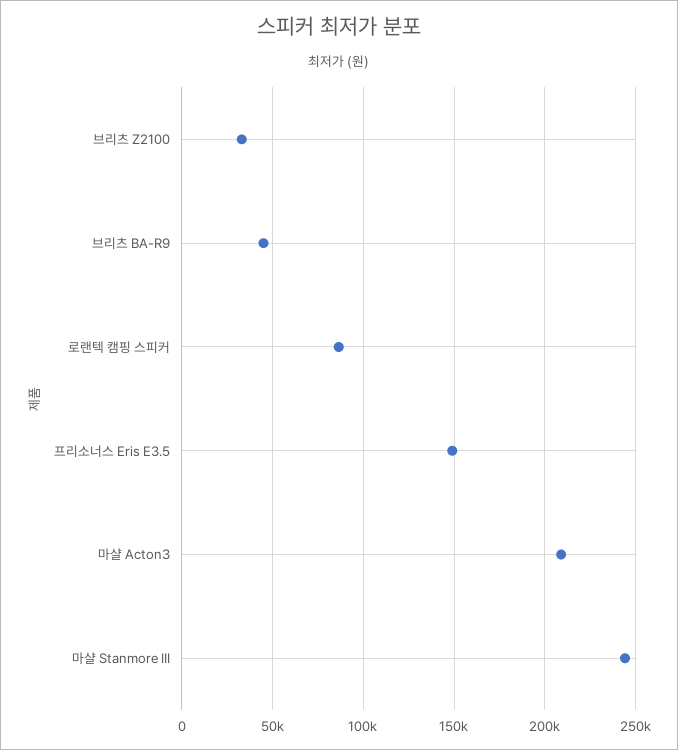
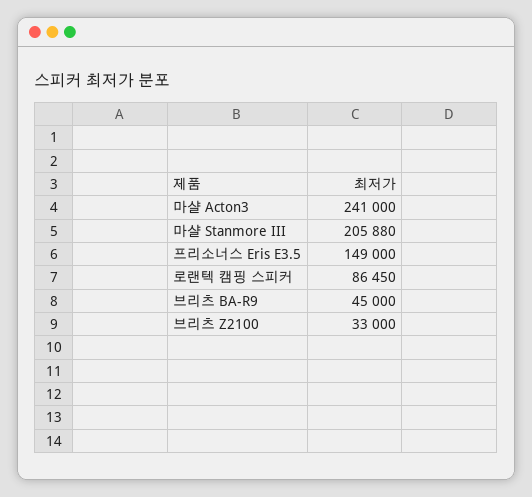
마샬 Acton3: 210000 -> 241000
마샬 Stanmore III: 245000 -> 205880

